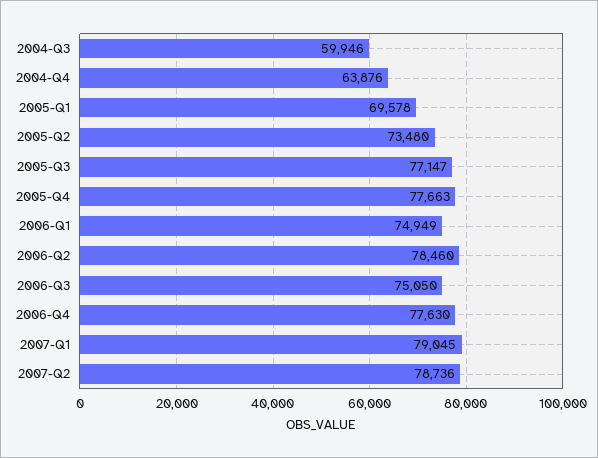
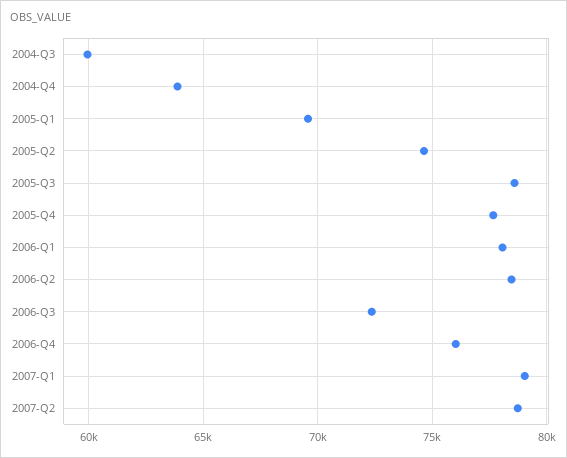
2005-Q2: 73480 -> 74500
2005-Q3: 77147 -> 78500
2006-Q1: 74949 -> 78000
2006-Q3: 75050 -> 72500
2006-Q4: 77630 -> 76000

